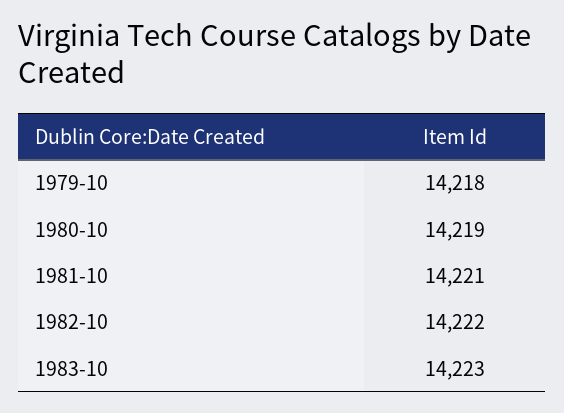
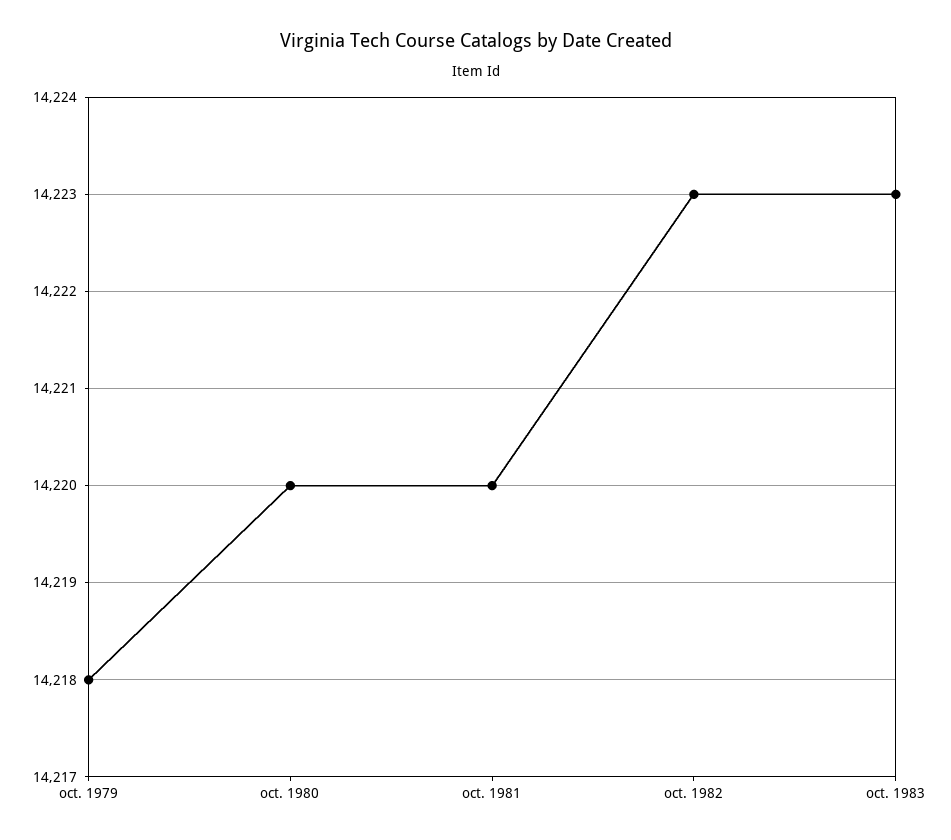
1980-10: 14219 -> 14220
1981-10: 14221 -> 14220
1982-10: 14222 -> 14223

